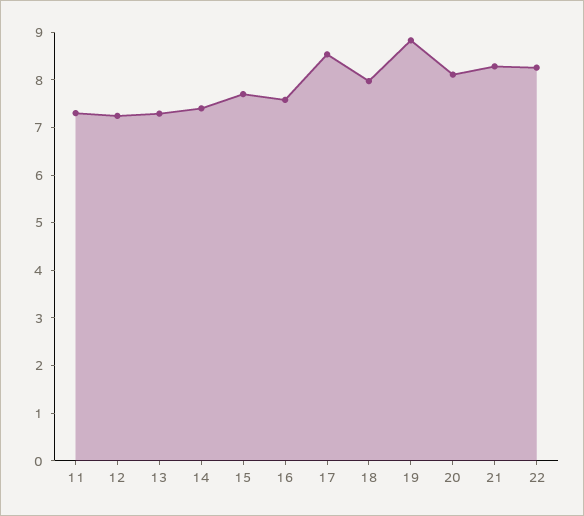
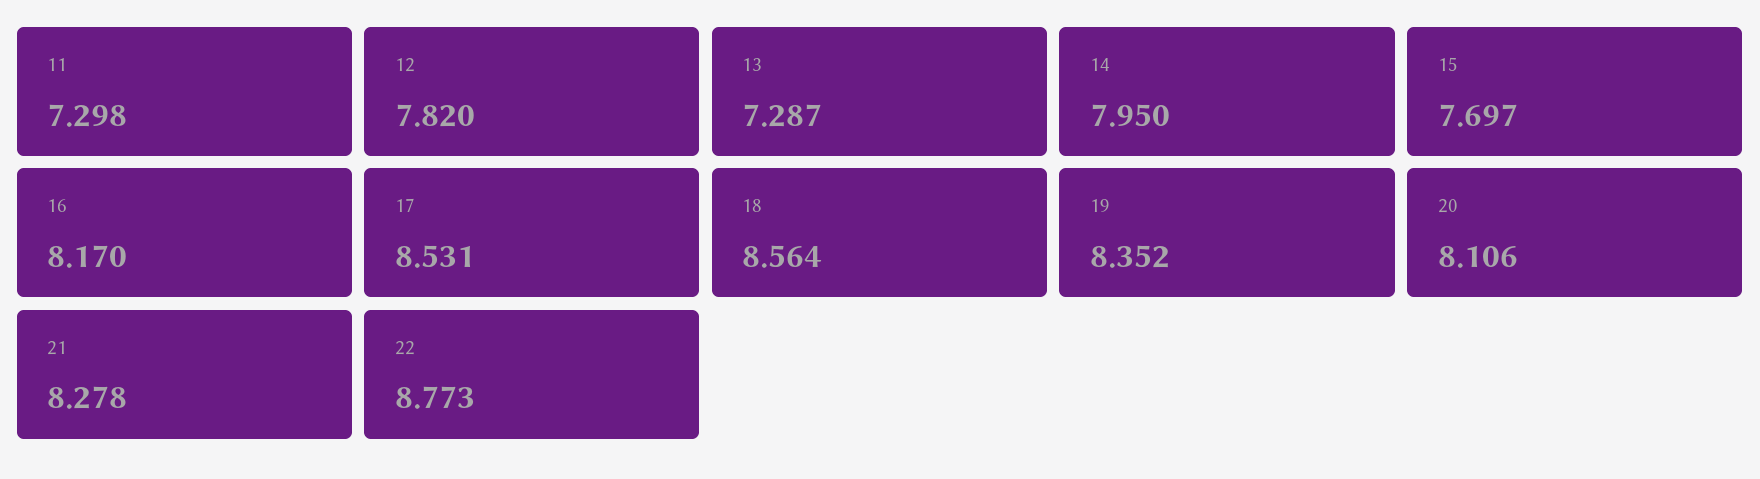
12: 7.2 -> 7.82
14: 7.4 -> 7.95
16: 7.6 -> 8.17
18: 8 -> 8.564
19: 8.8 -> 8.352
22: 8.2 -> 8.773

